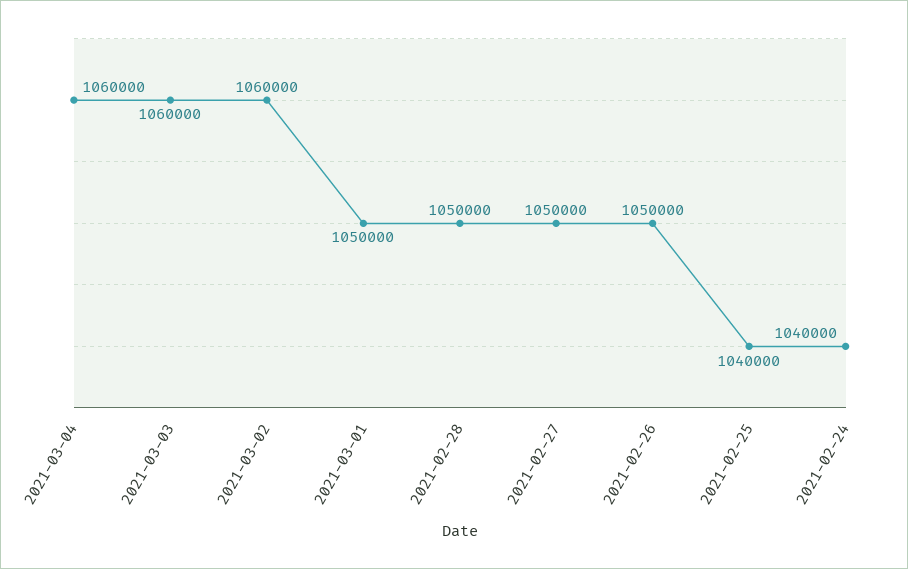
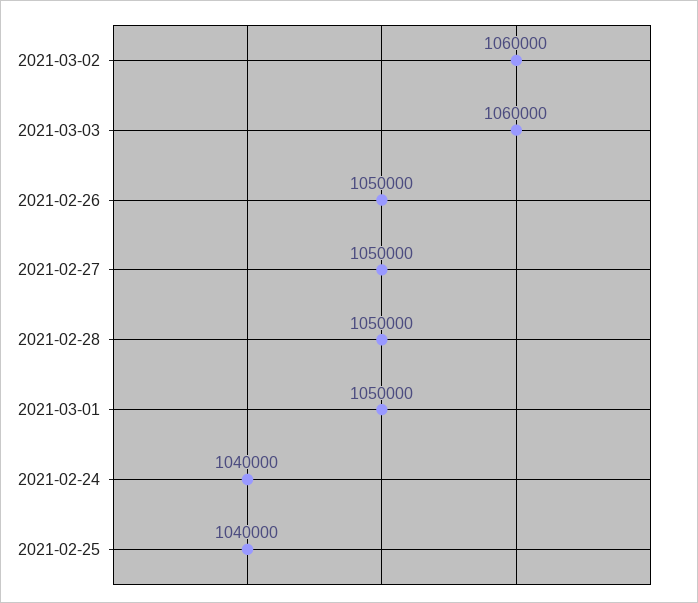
2021-03-04: 1060000 -> none

